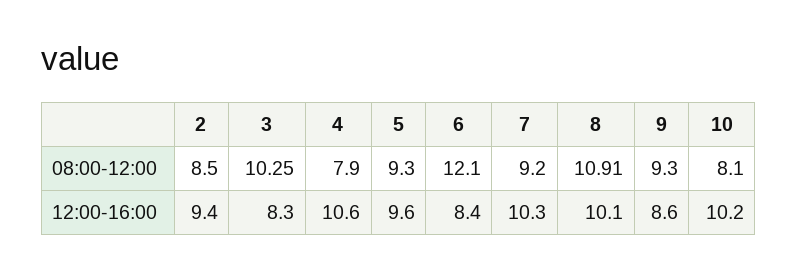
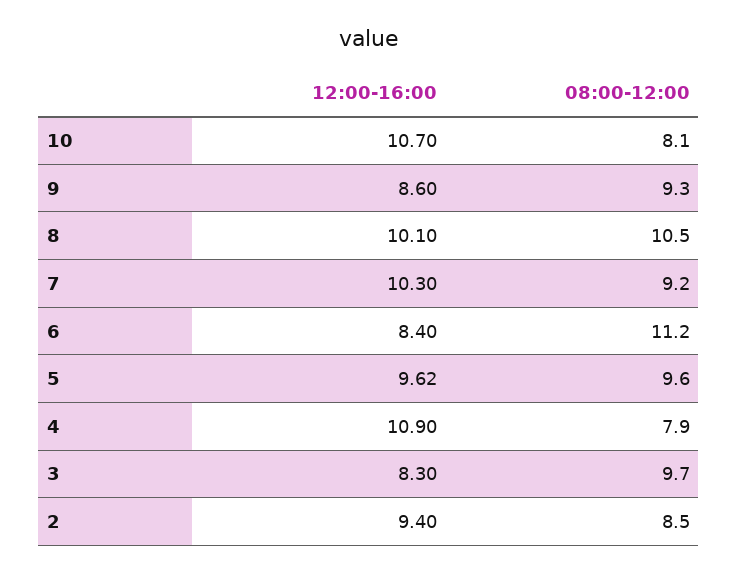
3, 08:00-12:00: 10.25 -> 9.7
5, 08:00-12:00: 9.3 -> 9.6
6, 08:00-12:00: 12.1 -> 11.2
8, 08:00-12:00: 10.91 -> 10.5
4, 12:00-16:00: 10.6 -> 10.9
5, 12:00-16:00: 9.6 -> 9.62
10, 12:00-16:00: 10.2 -> 10.7

